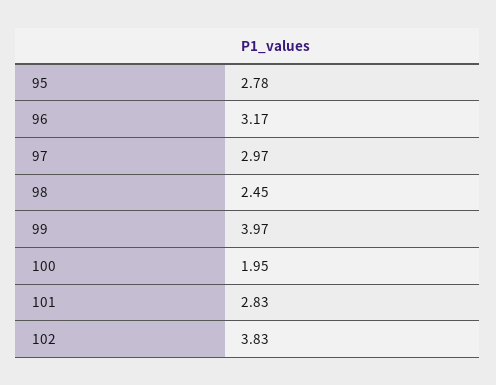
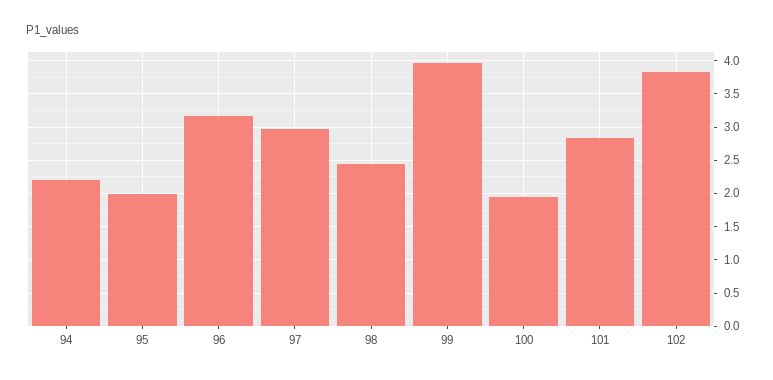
95: 2.78 -> 2
94: none -> 2.2

